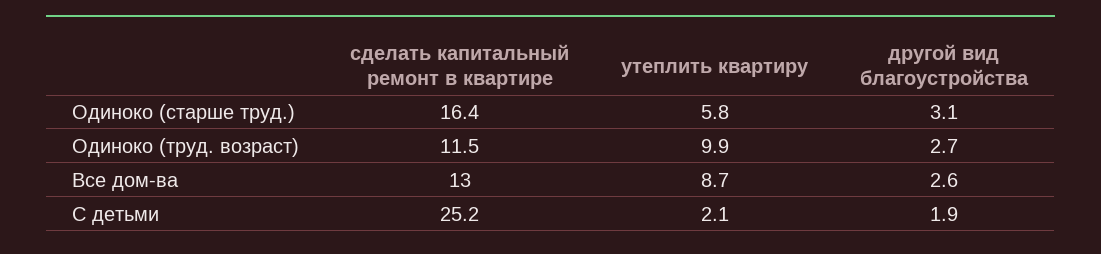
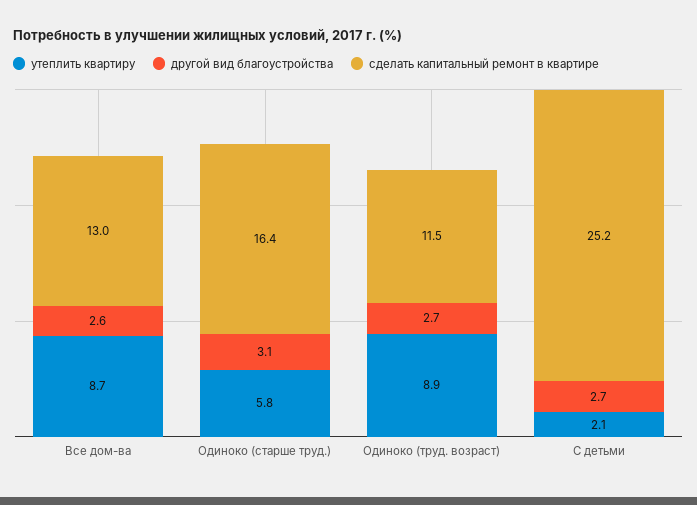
утеплить квартиру, Одиноко (труд. возраст): 9.9 -> 8.9
другой вид благоустройства, С детьми: 1.9 -> 2.7

